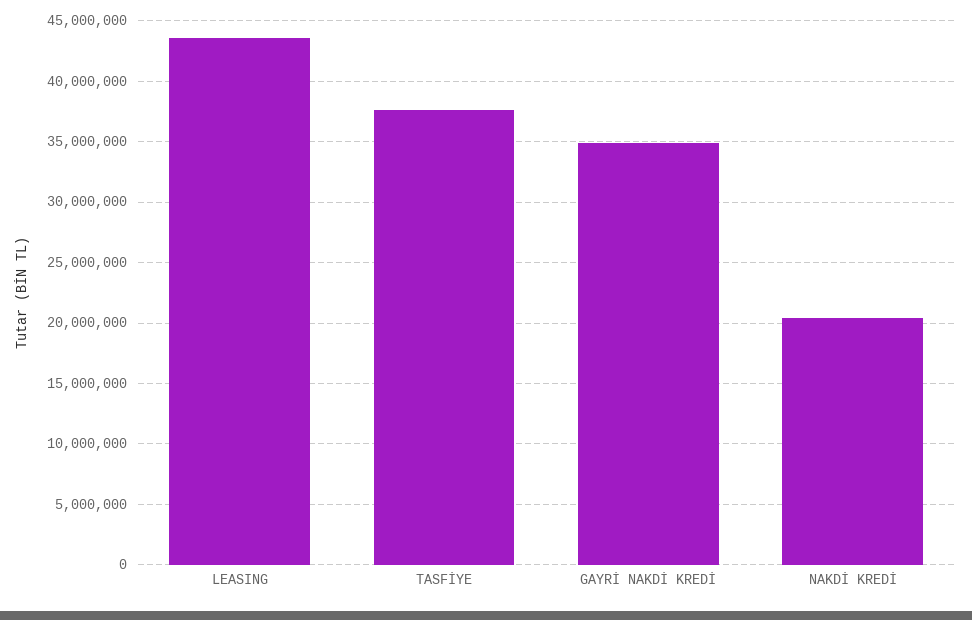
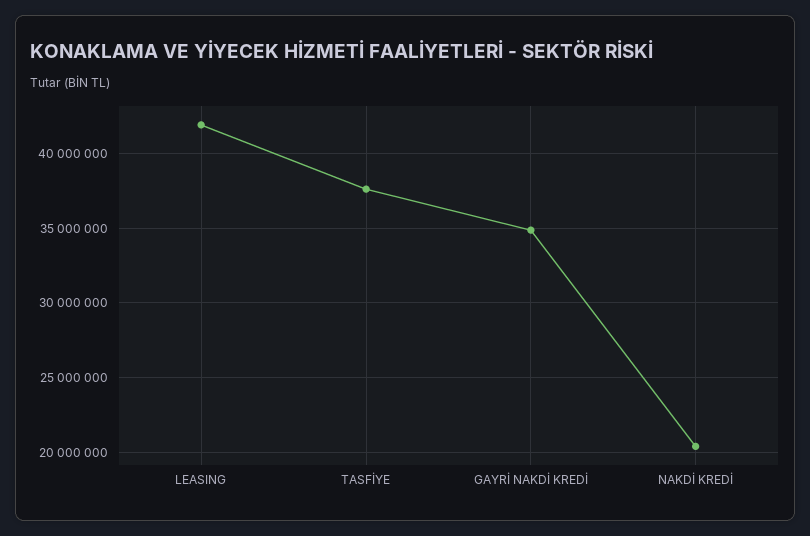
LEASING: 43500000 -> 42000000

